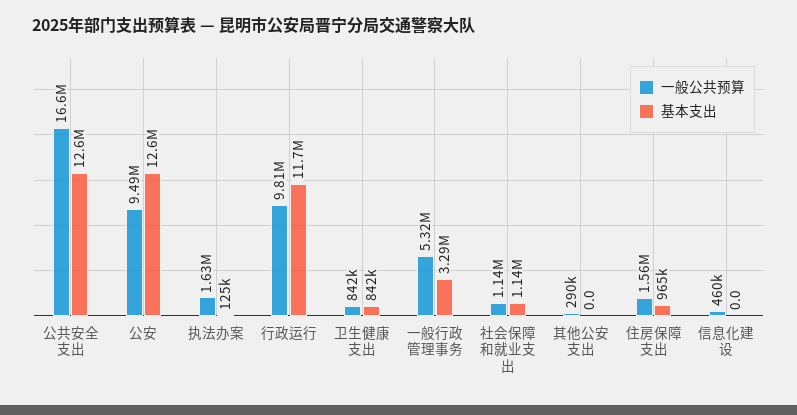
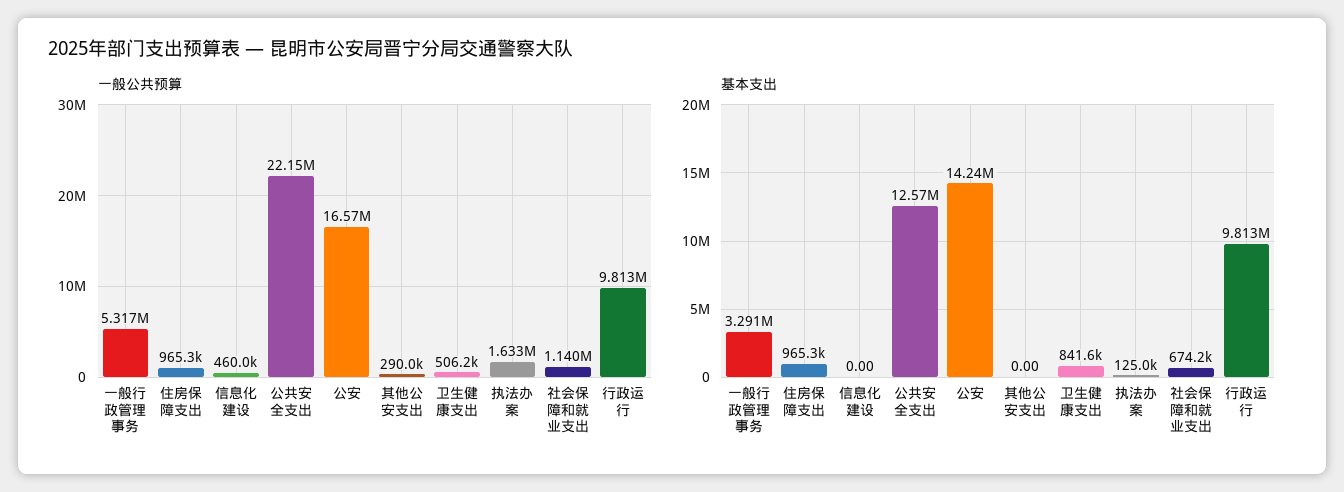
一般公共预算, 公共安全支出: 16600000 -> 22150000
一般公共预算, 公安: 9490000 -> 16570000
基本支出, 公安: 12600000 -> 14240000
基本支出, 行政运行: 11700000 -> 9813000
一般公共预算, 卫生健康支出: 842000 -> 506200
基本支出, 社会保障和就业支出: 1140000 -> 674200
一般公共预算, 住房保障支出: 1560000 -> 965300

